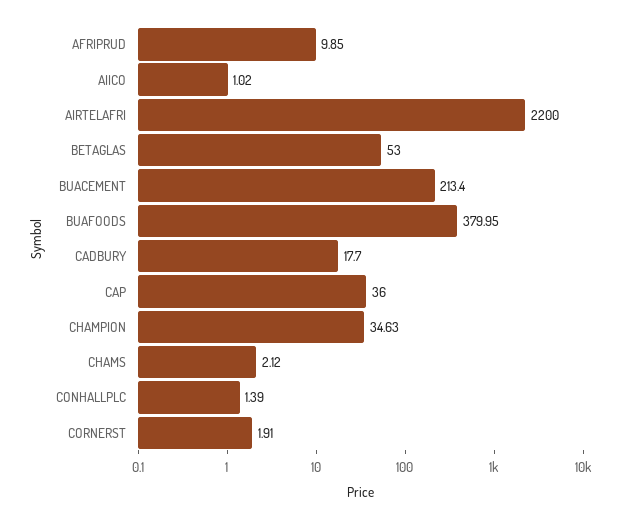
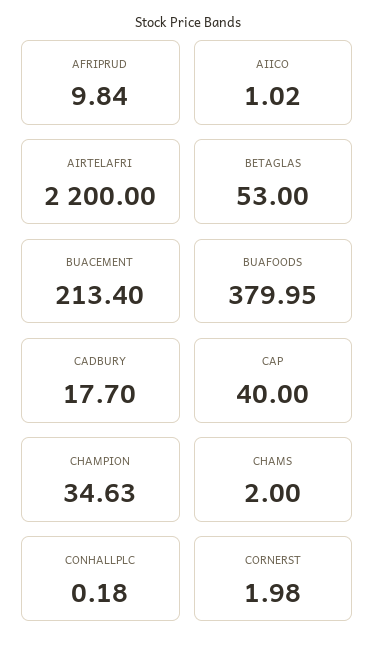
AFRIPRUD: 9.85 -> 9.84
CAP: 36 -> 40
CHAMS: 2.12 -> 2
CONHALLPLC: 1.39 -> 0.18
CORNERST: 1.91 -> 1.98

